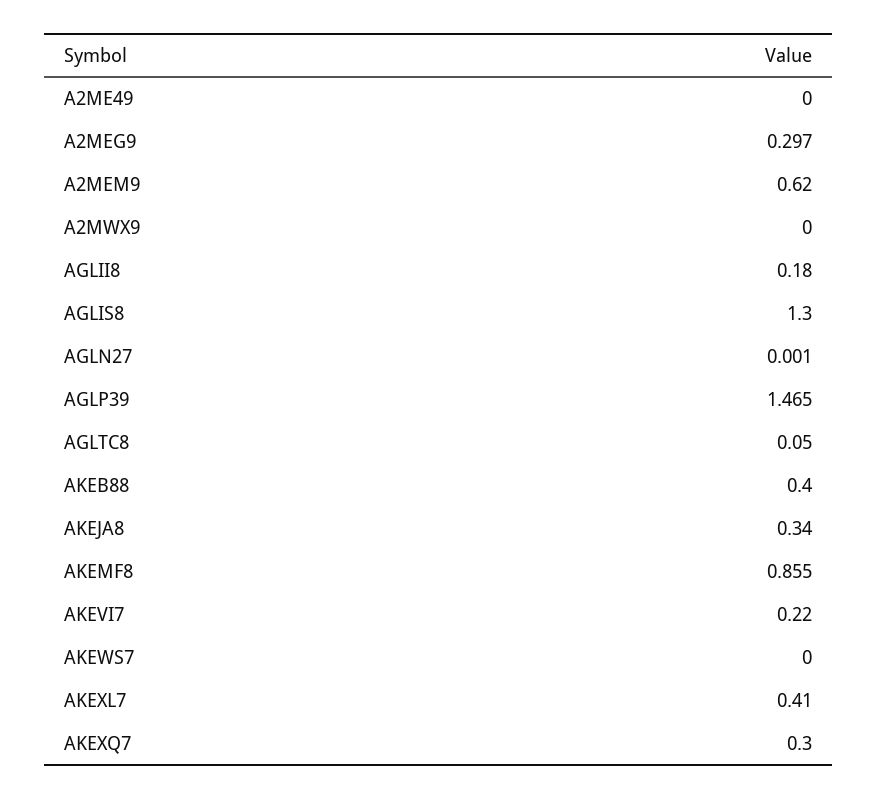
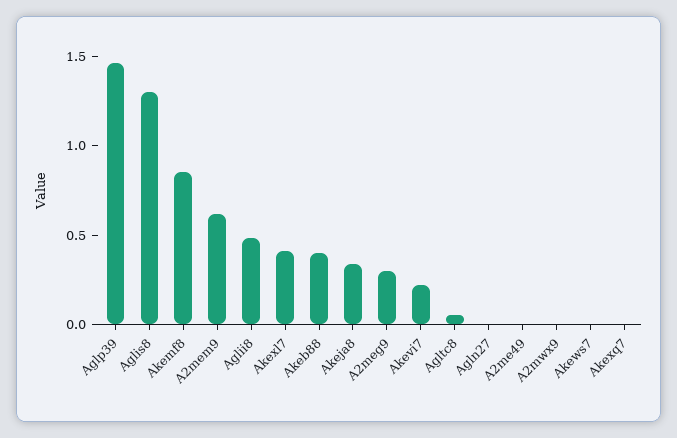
AGLII8: 0.18 -> 0.5
AKEXQ7: 0.3 -> 0

